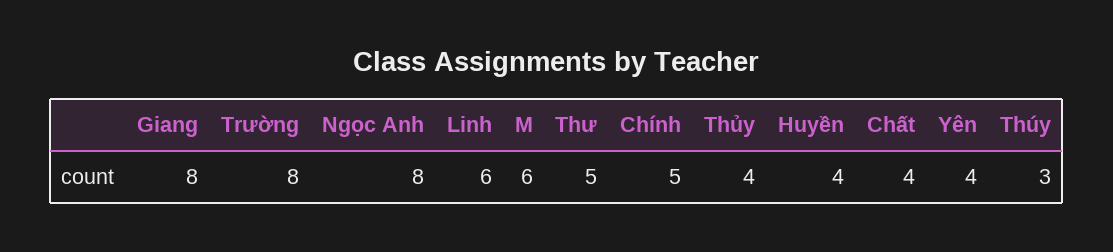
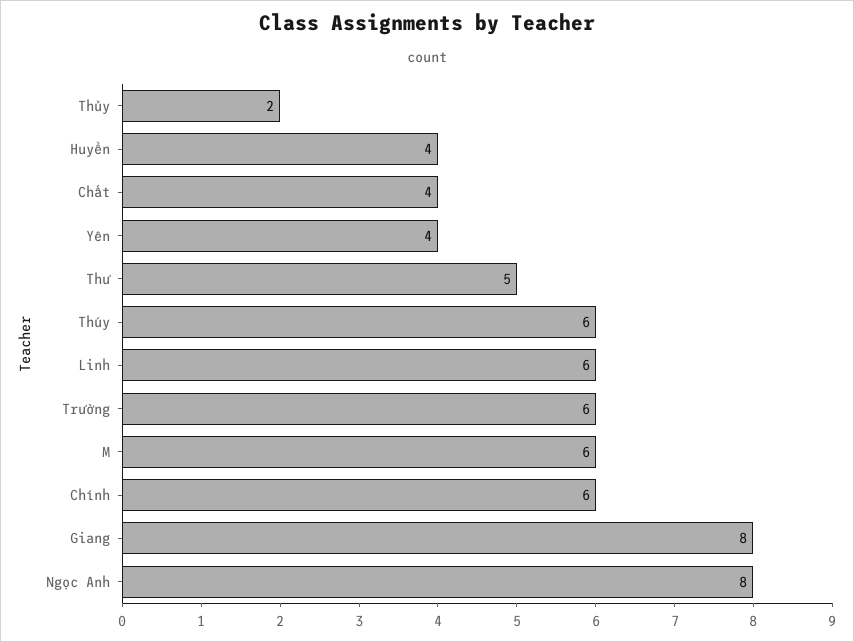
Trường: 8 -> 6
Chính: 5 -> 6
Thủy: 4 -> 2
Thúy: 3 -> 6

